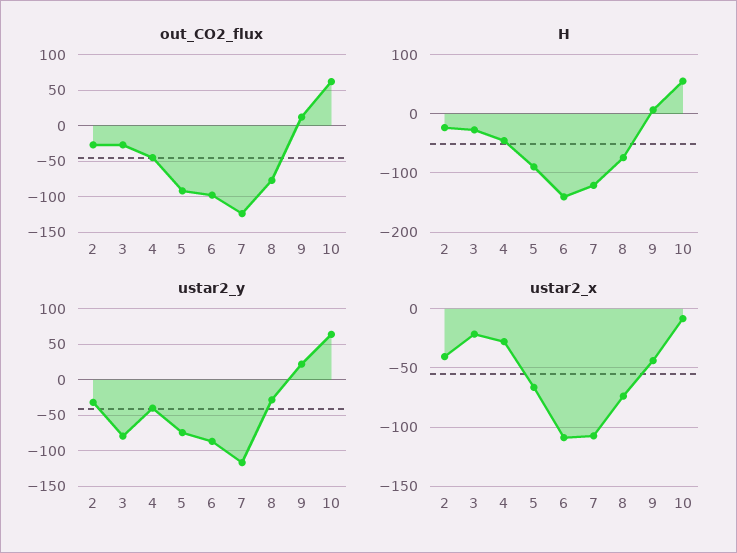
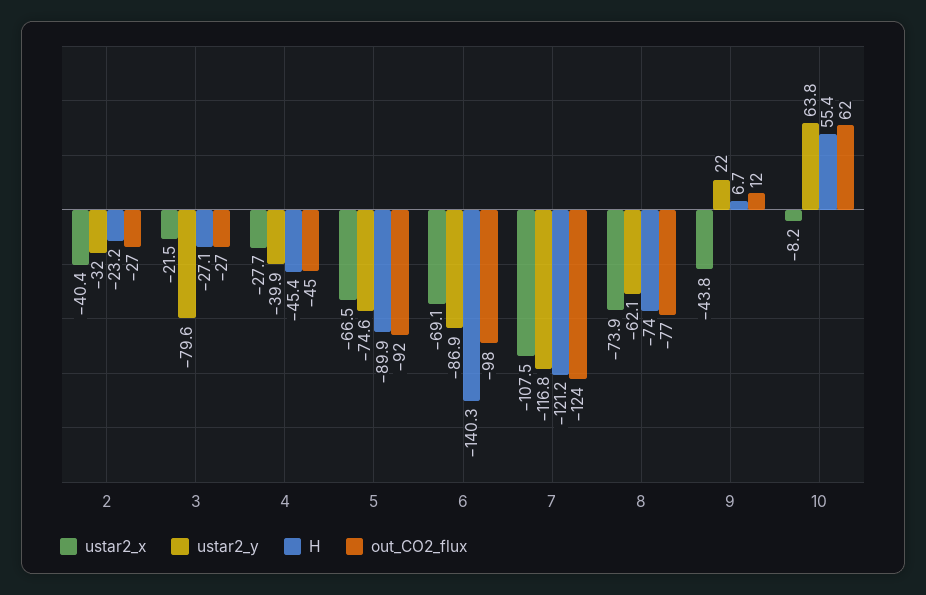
ustar2_y, 8: -30 -> -62.1
ustar2_x, 6: -110 -> -69.1

